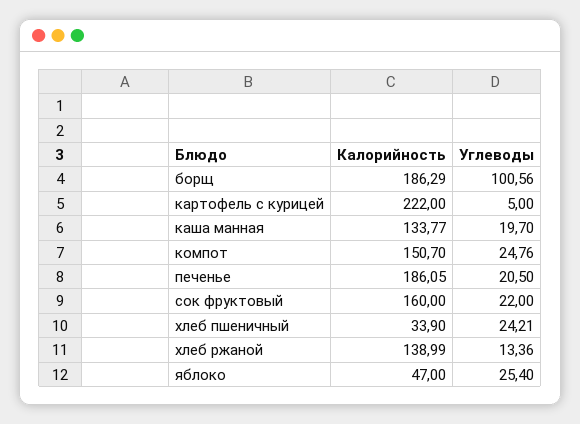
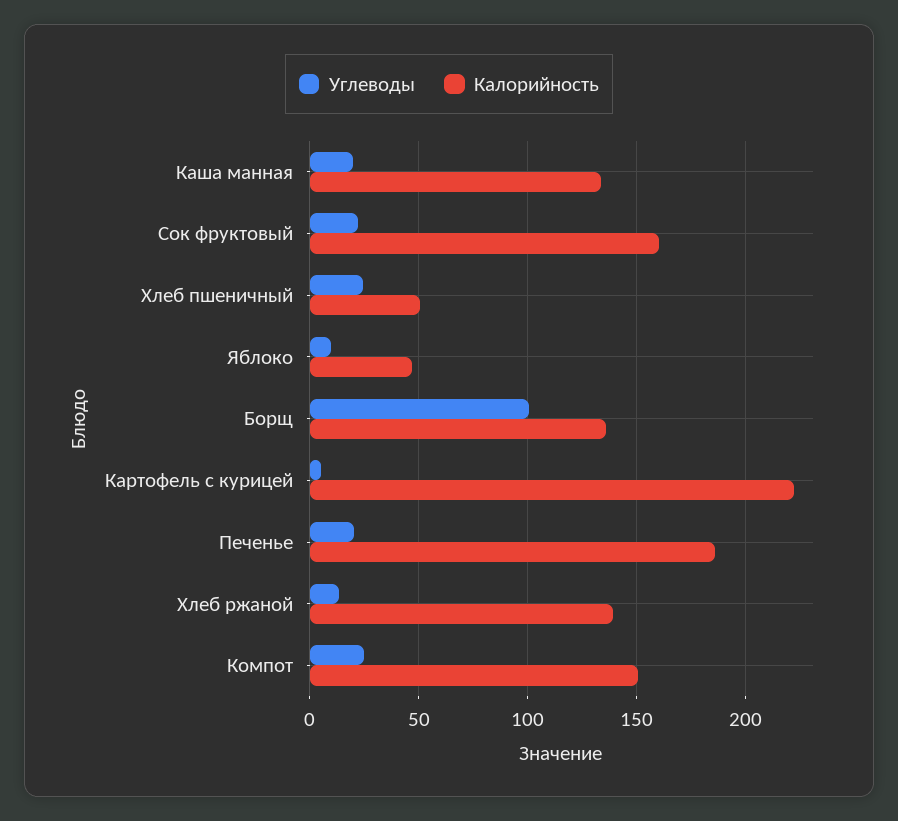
Калорийность, борщ: 186.29 -> 135
Калорийность, хлеб пшеничный: 33.9 -> 50
Углеводы, яблоко: 25.4 -> 10

